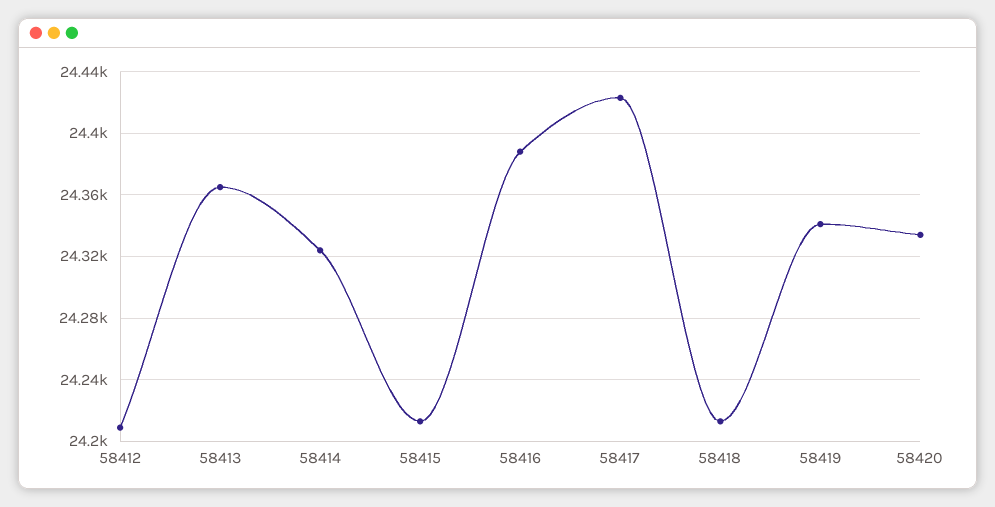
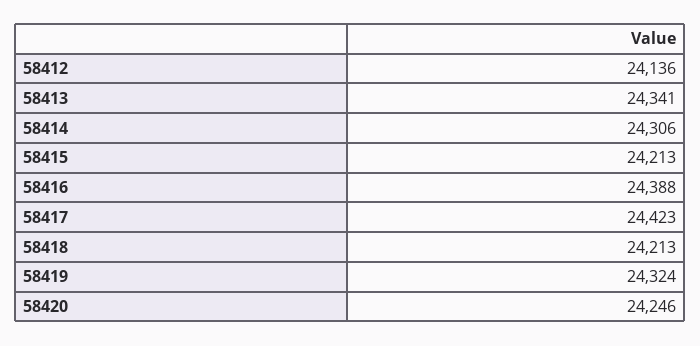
58412: 24210 -> 24136
58413: 24365 -> 24341
58414: 24325 -> 24306
58419: 24340 -> 24324
58420: 24335 -> 24246

